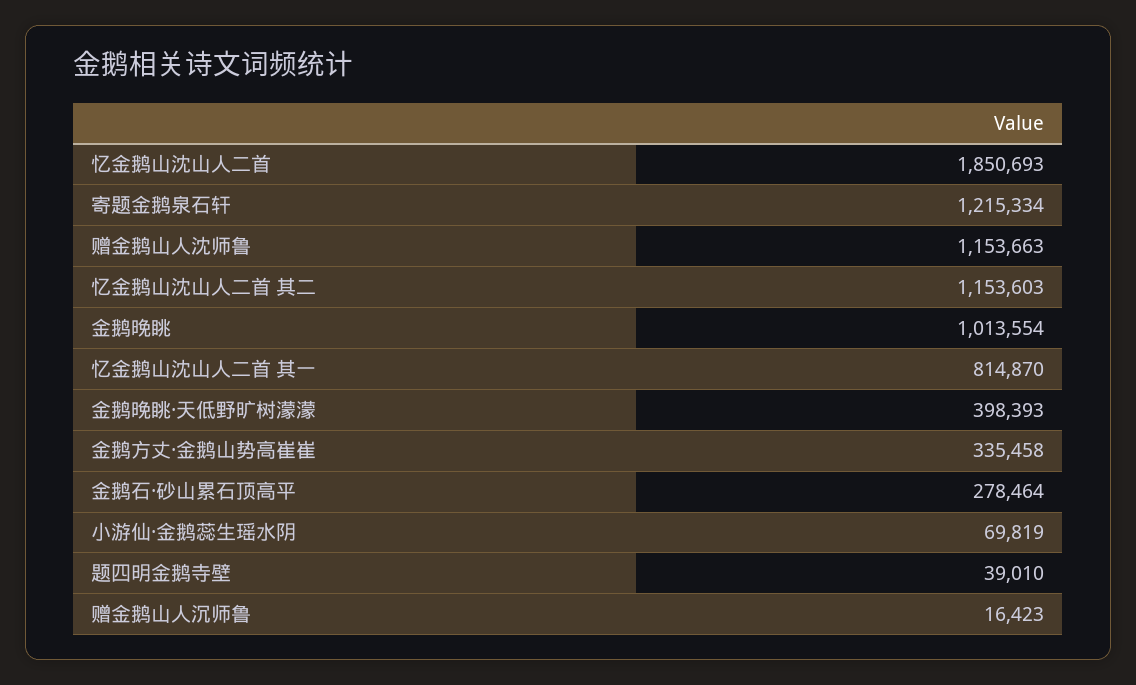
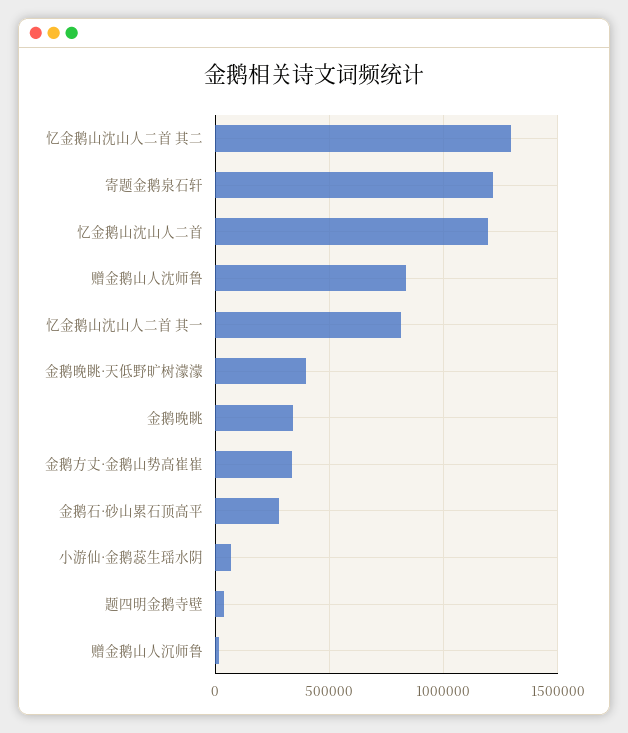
忆金鹅山沈山人二首: 1850693 -> 1200000
赠金鹅山人沈师鲁: 1153663 -> 850000
忆金鹅山沈山人二首 其二: 1153603 -> 1300000
金鹅晚眺: 1013554 -> 350000

